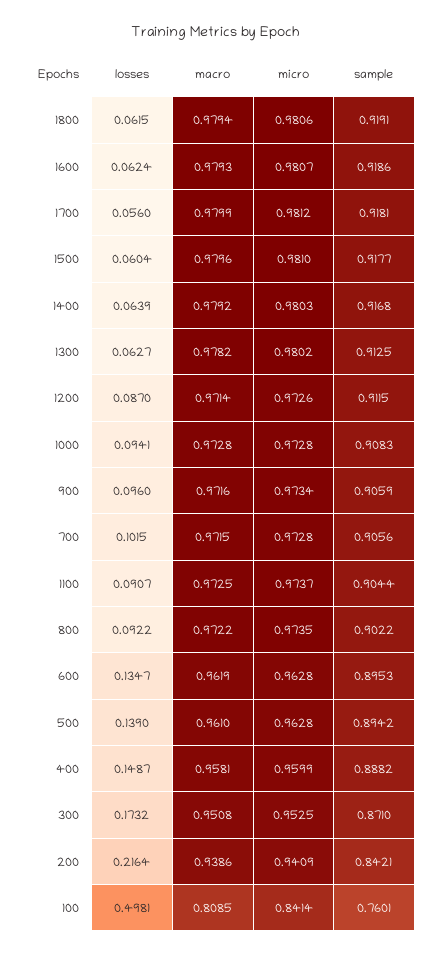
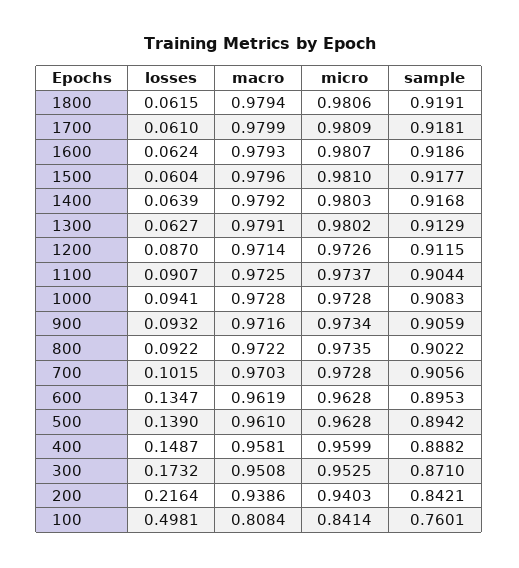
losses, 1700: 0.056 -> 0.061
micro, 1700: 0.9812 -> 0.9809
macro, 1300: 0.9782 -> 0.9791
sample, 1300: 0.9125 -> 0.9129
losses, 900: 0.096 -> 0.0932
macro, 700: 0.9715 -> 0.9703
micro, 200: 0.9409 -> 0.9403
macro, 100: 0.8085 -> 0.8084

